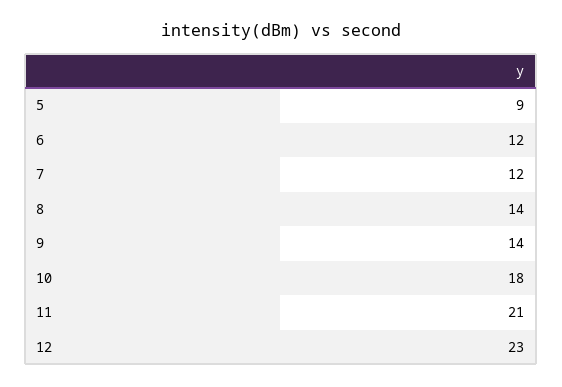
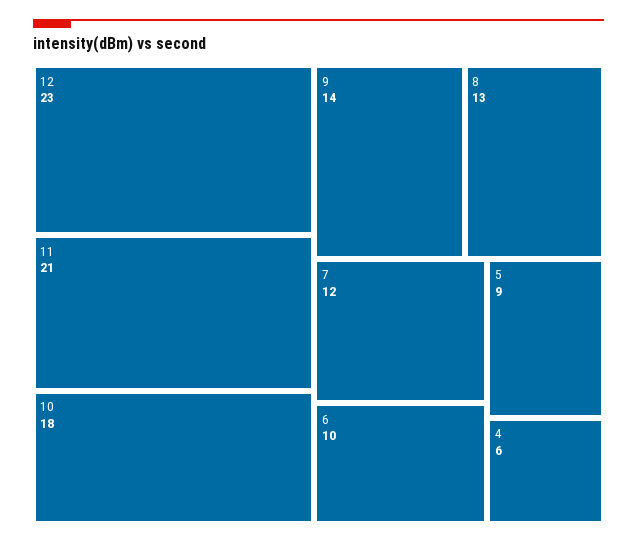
6: 12 -> 10
8: 14 -> 13
4: none -> 6

